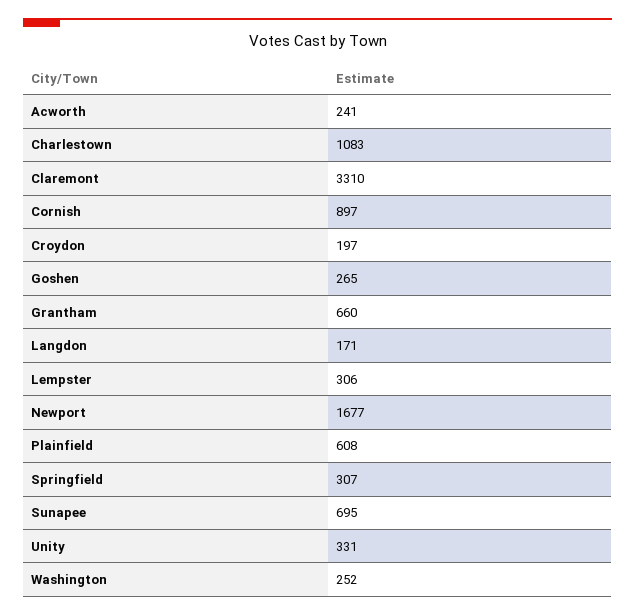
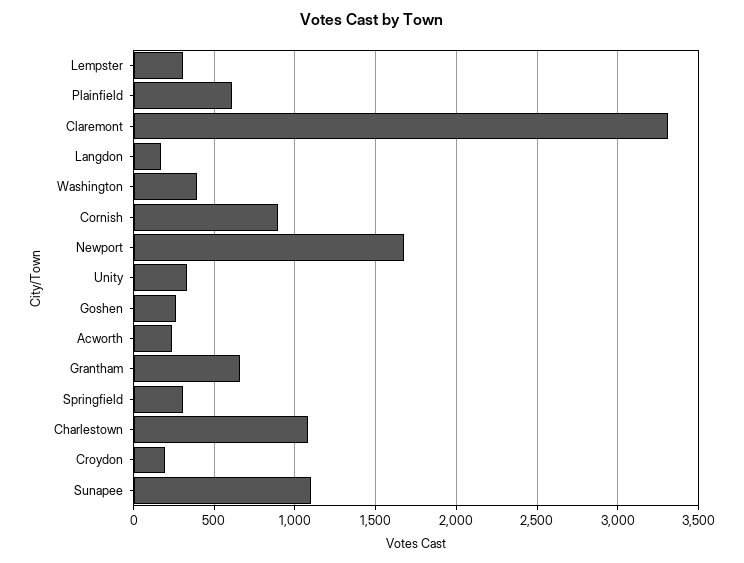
Sunapee: 695 -> 1100
Washington: 252 -> 400

